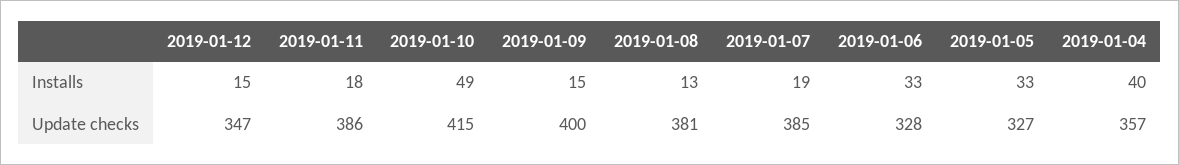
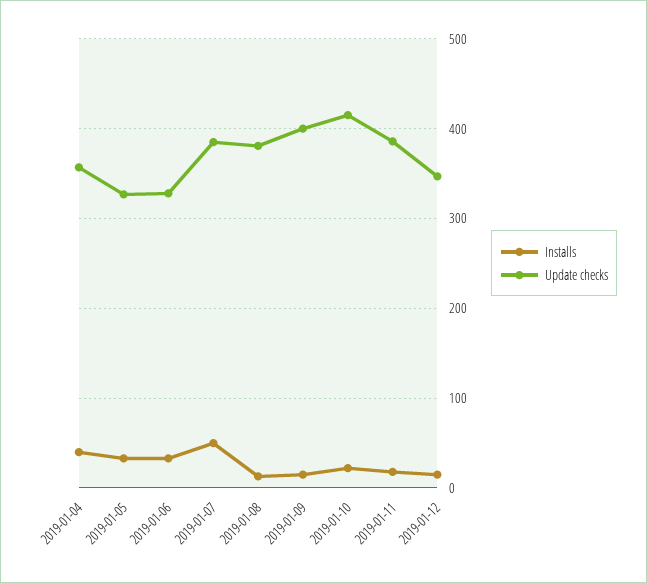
Installs, 2019-01-10: 49 -> 20
Installs, 2019-01-07: 19 -> 50

